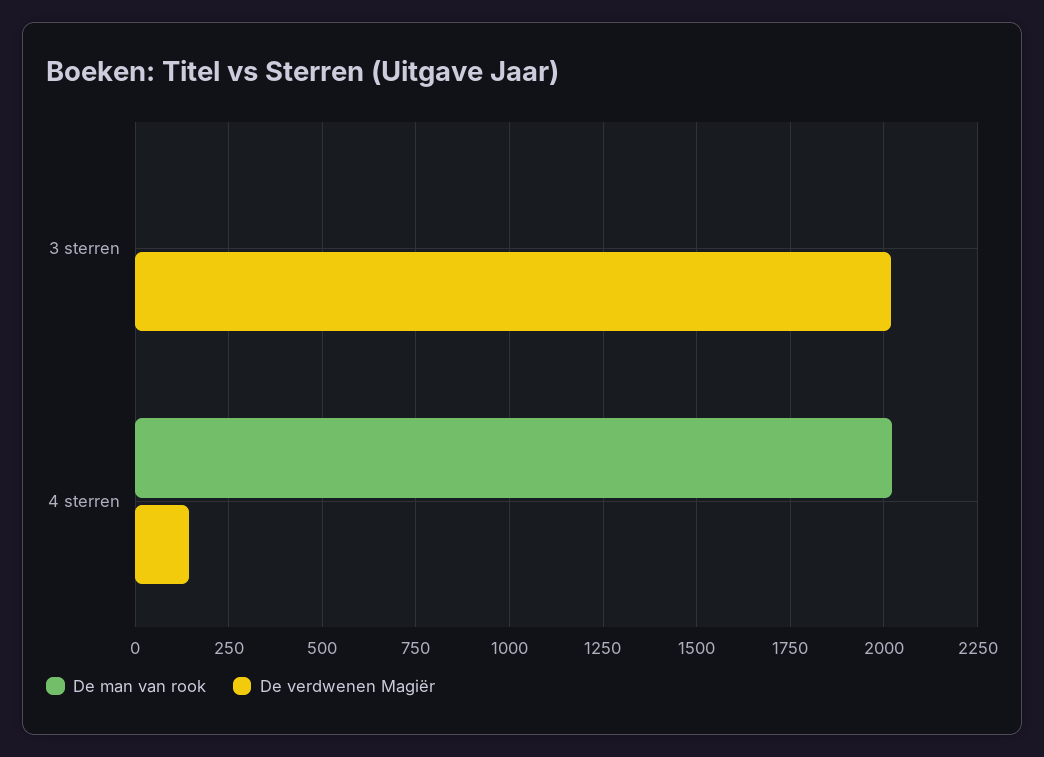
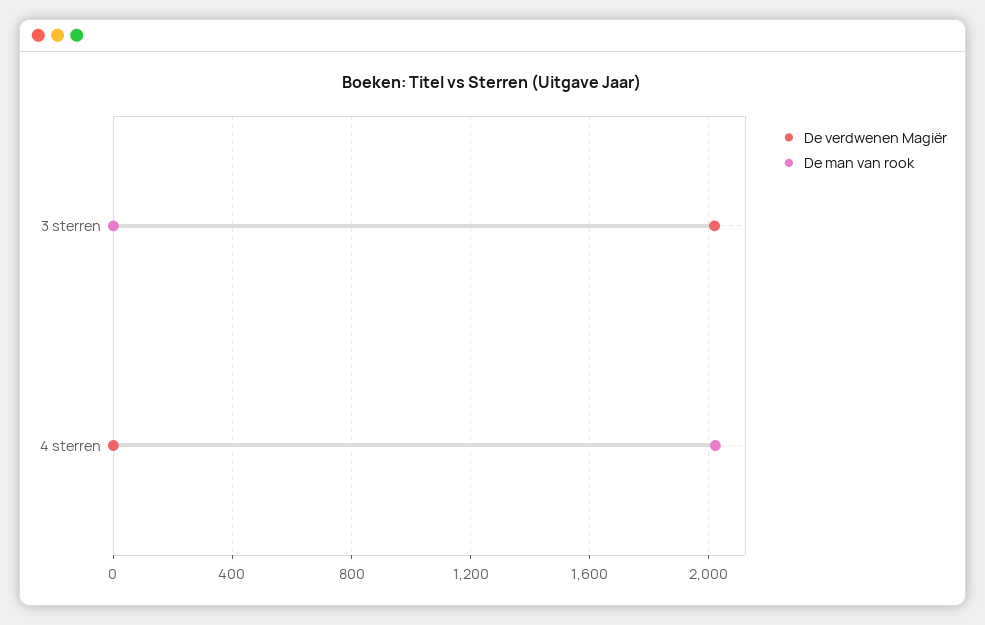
De verdwenen Magiër, 4 sterren: 150 -> 0

